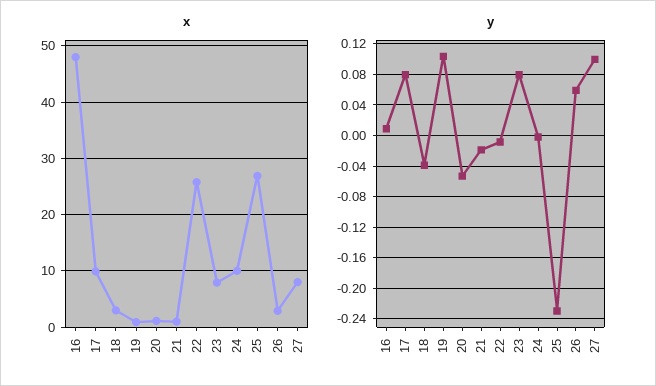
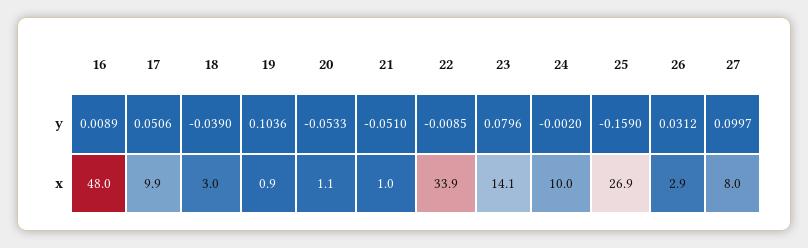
x, 22: 26 -> 33.9
x, 23: 8 -> 14.1
y, 17: 0.08 -> 0.0506
y, 21: -0.02 -> -0.051
y, 25: -0.23 -> -0.159
y, 26: 0.06 -> 0.0312

